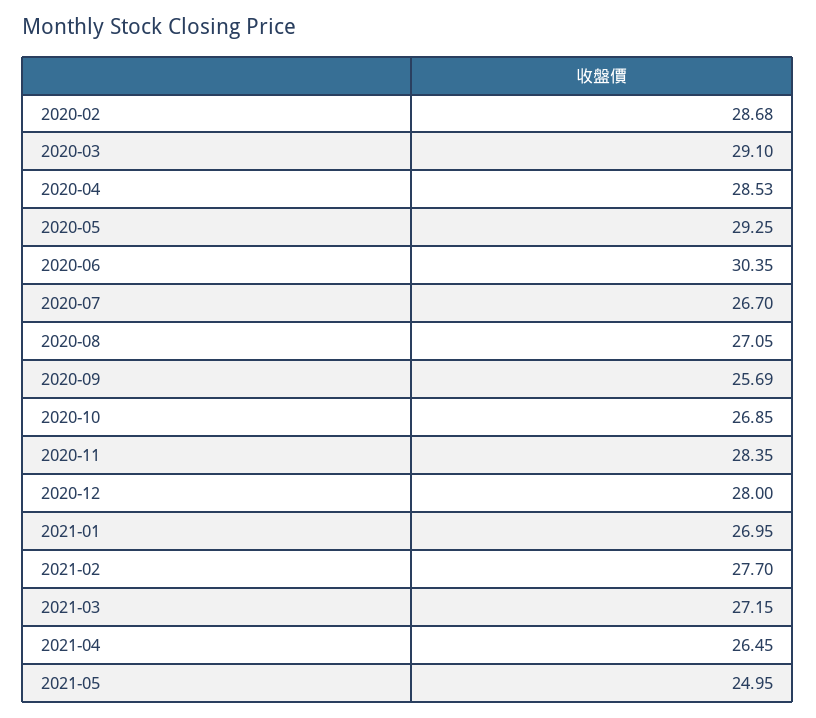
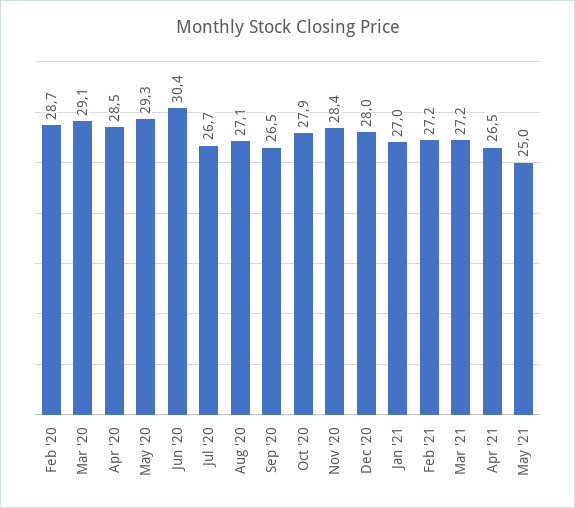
2020-09: 25.69 -> 26.5
2020-10: 26.85 -> 27.9
2021-02: 27.7 -> 27.2

